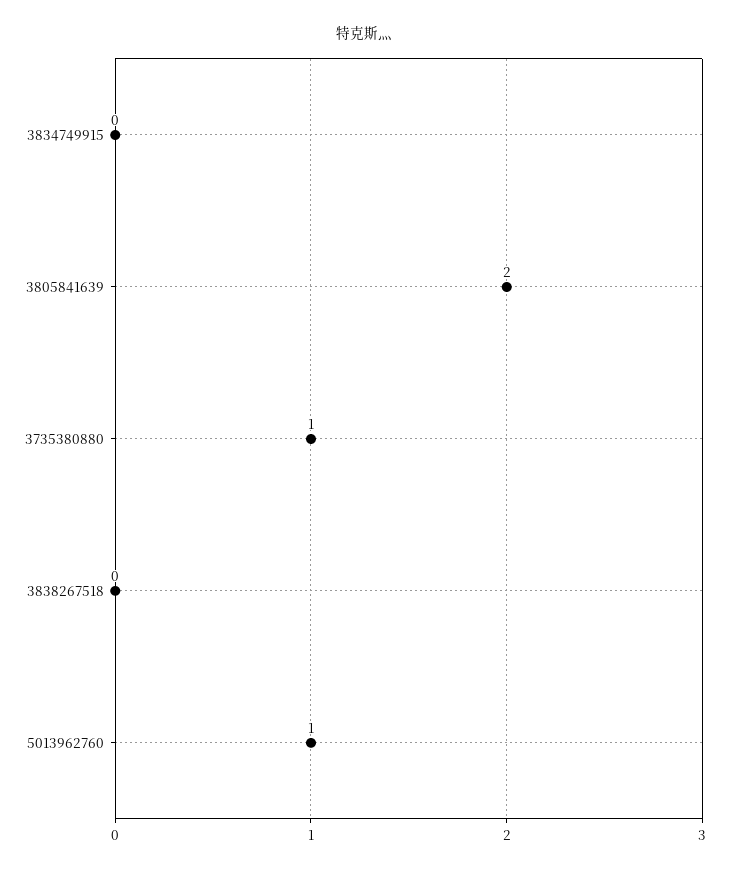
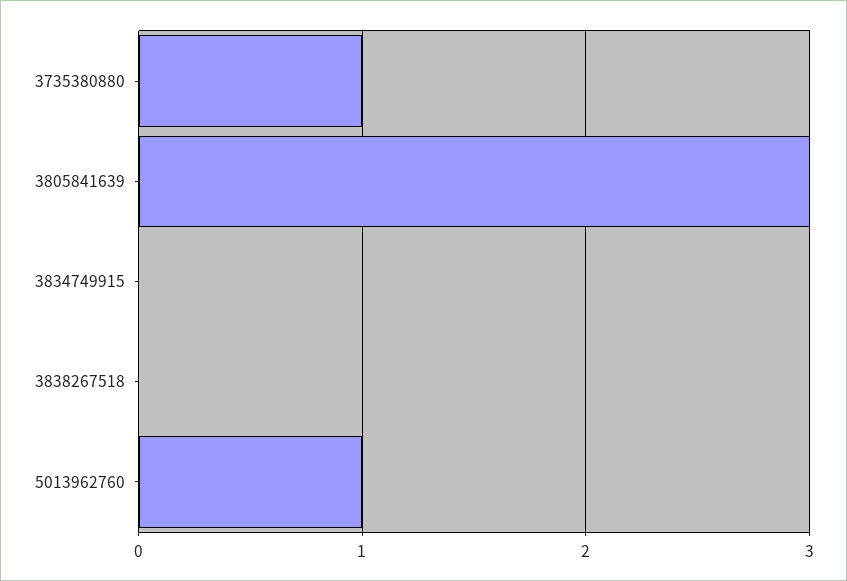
3805841639: 2 -> 3

